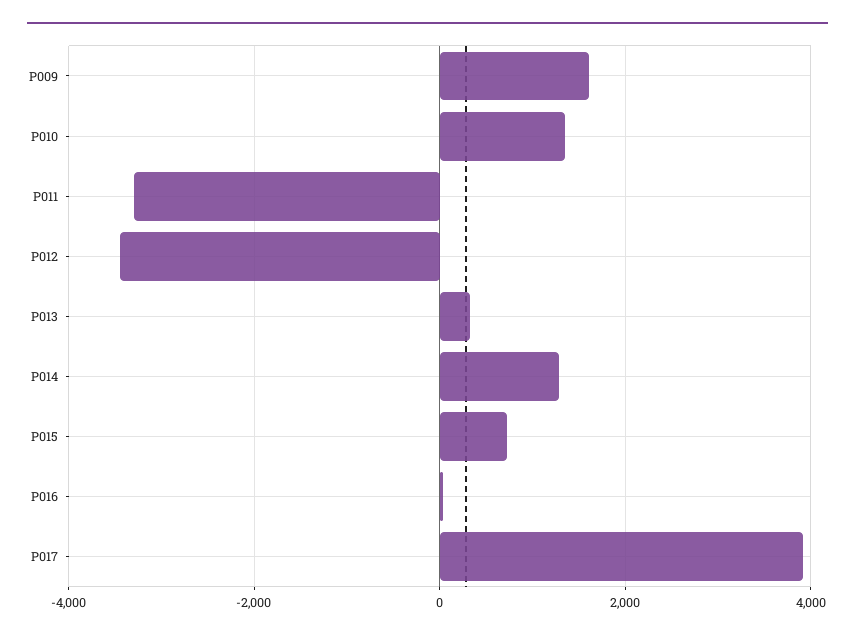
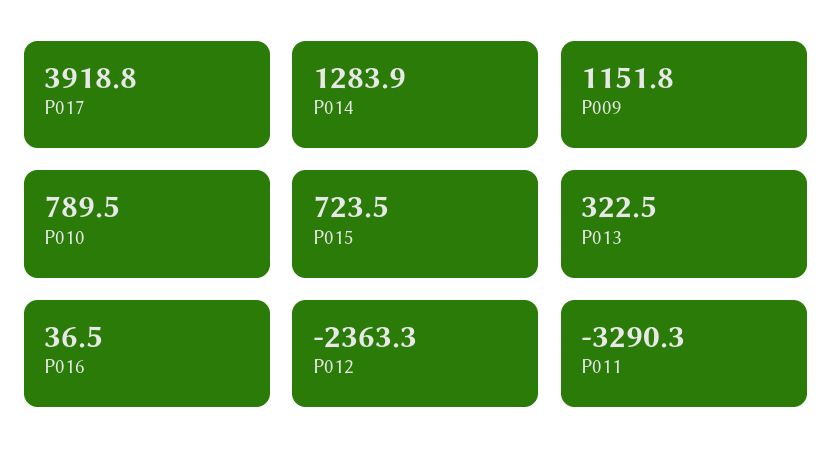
P009: 1600 -> 1151.8
P010: 1400 -> 789.5
P012: -3400 -> -2363.3

